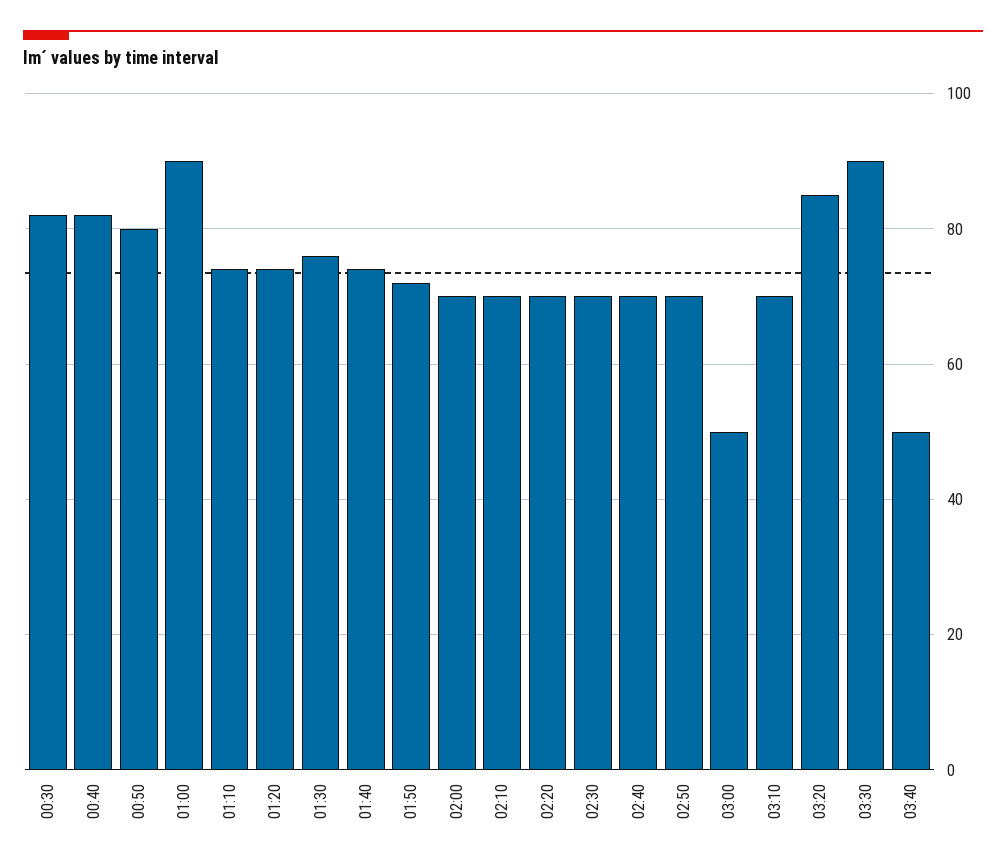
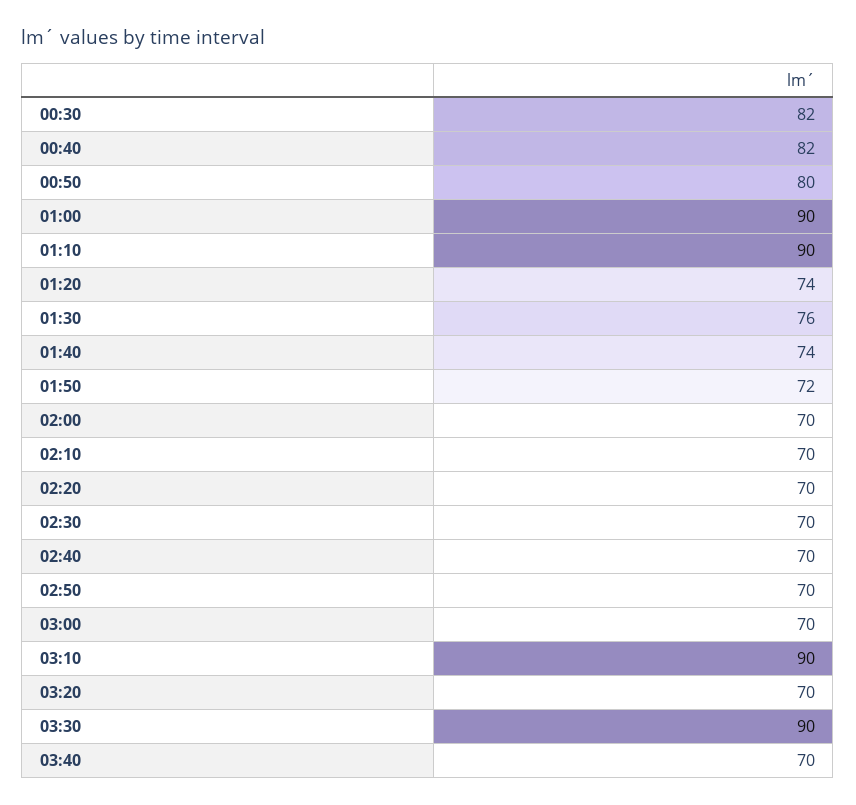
01:10: 75 -> 90
03:00: 50 -> 70
03:10: 70 -> 90
03:20: 85 -> 70
03:40: 50 -> 70

